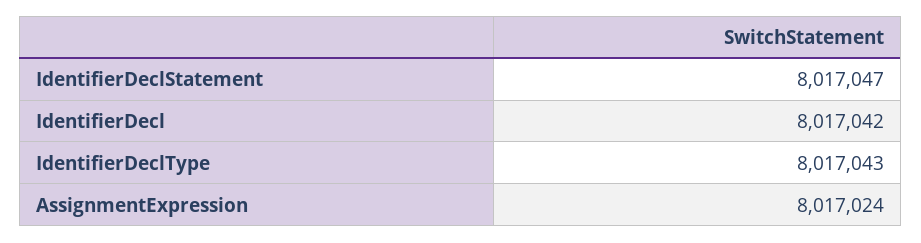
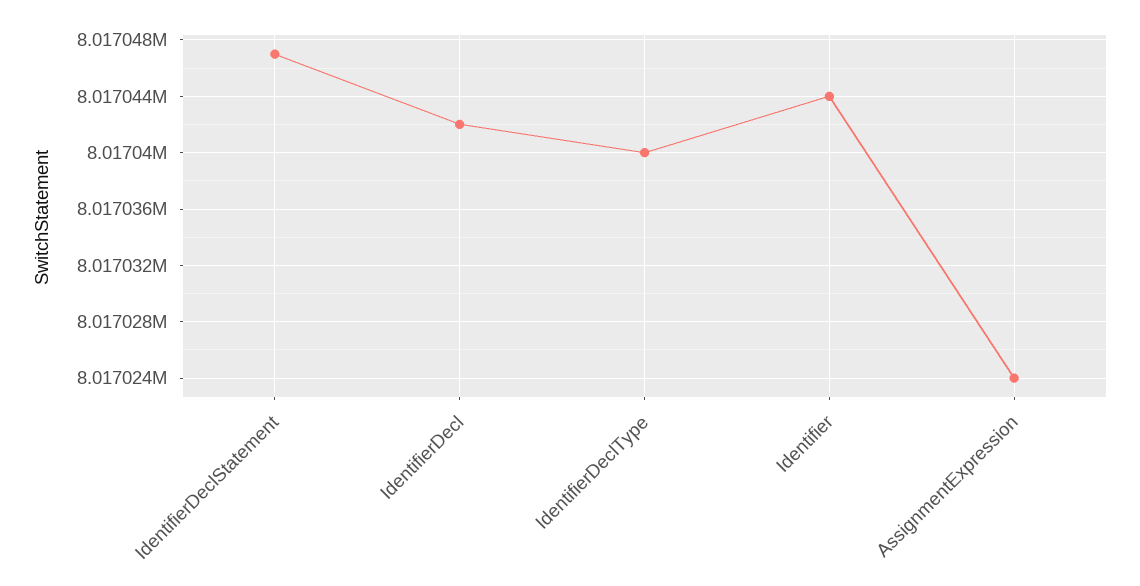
IdentifierDeclType: 8017043 -> 8017040
Identifier: none -> 8017044

